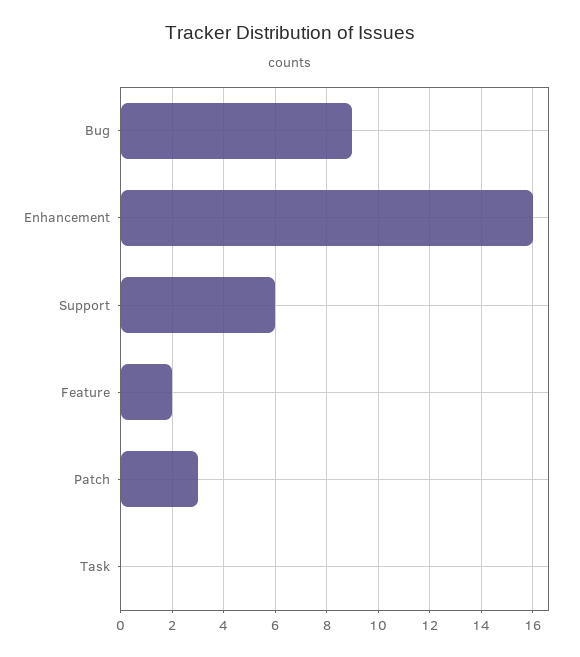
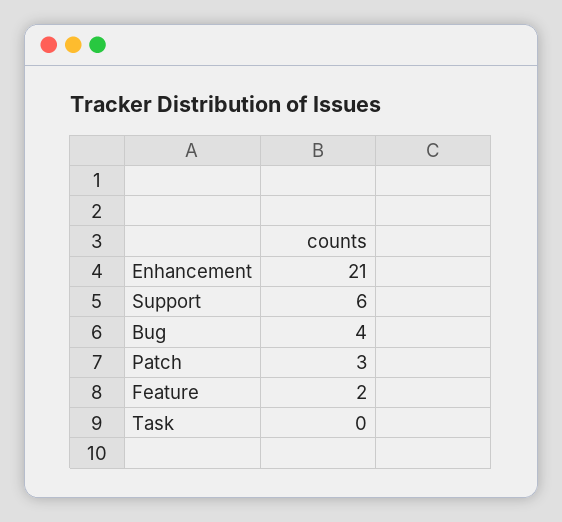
Bug: 9 -> 4
Enhancement: 16 -> 21

